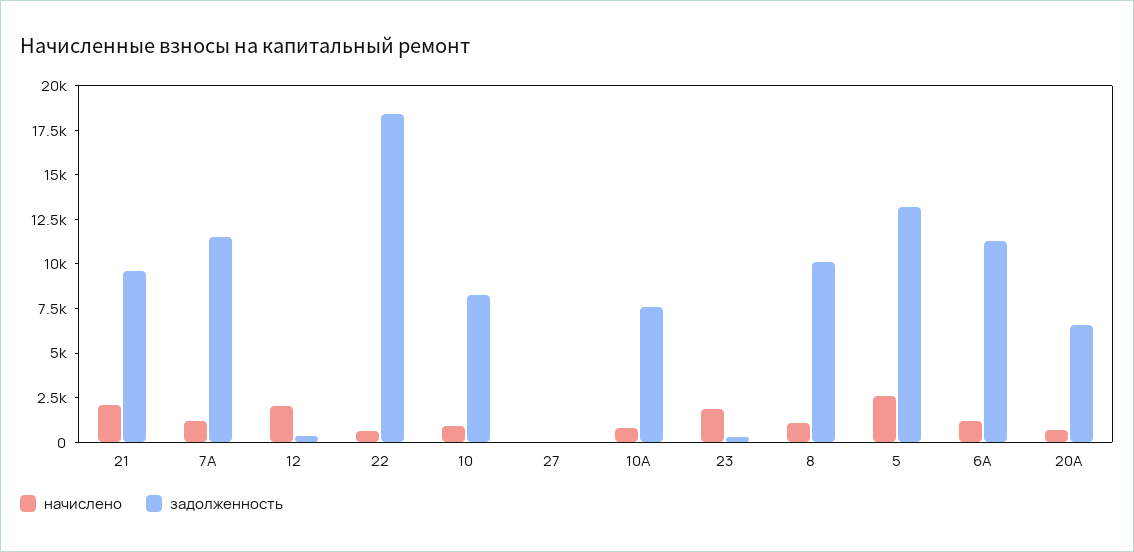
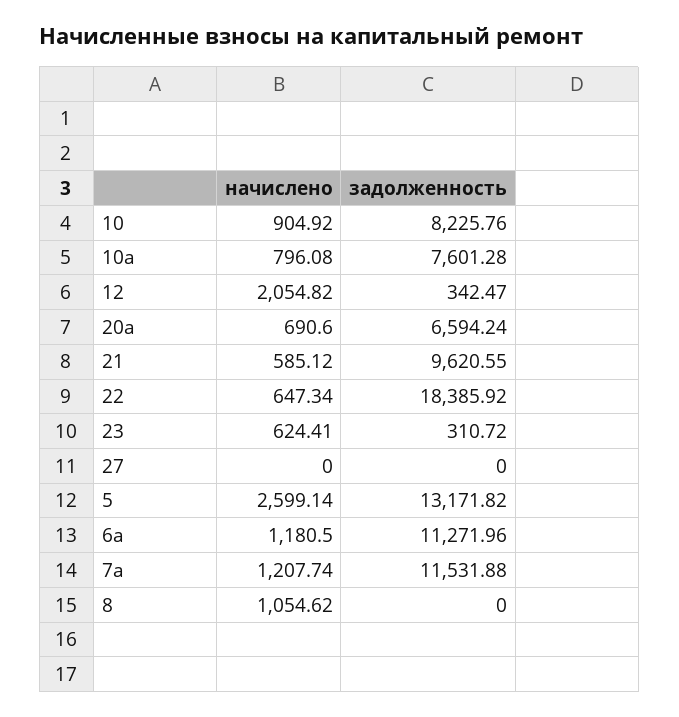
начислено, 21: 2000 -> 585.12
начислено, 23: 2000 -> 624.41
задолженность, 8: 10000 -> 0

